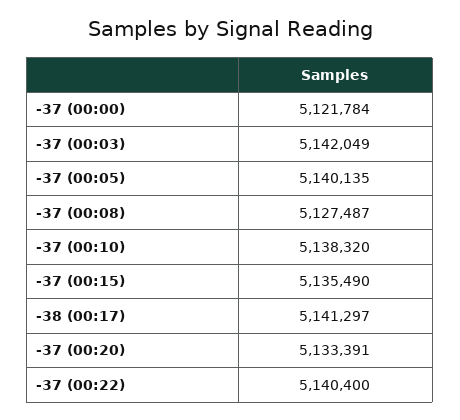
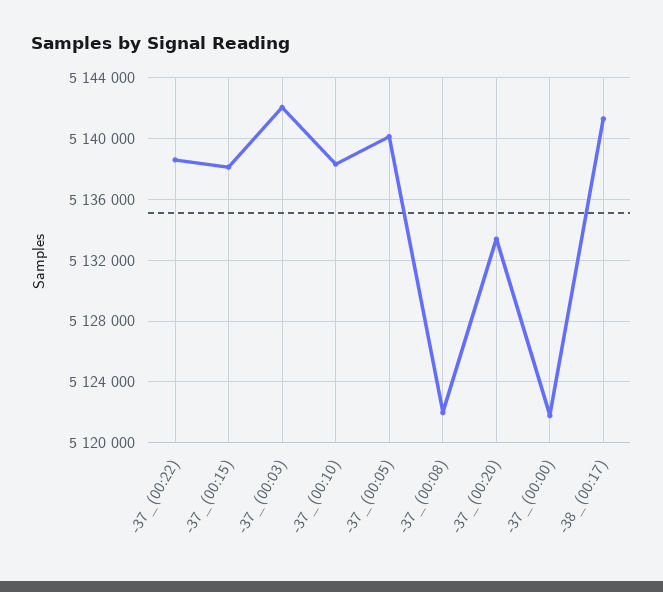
-37 (00:08): 5127487 -> 5122000
-37 (00:15): 5135490 -> 5138000
-37 (00:22): 5140400 -> 5138500

